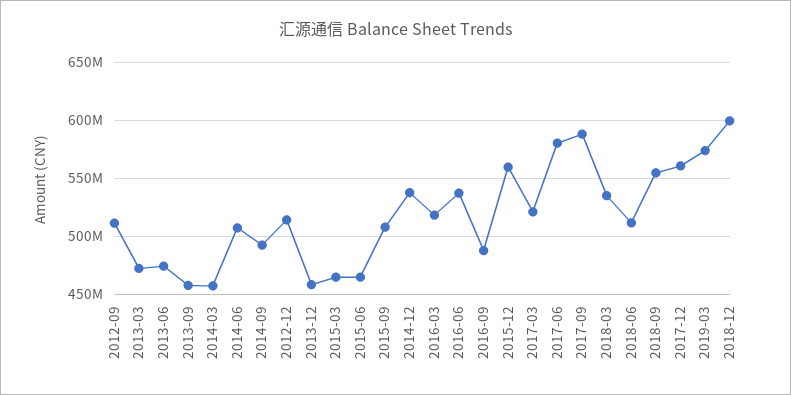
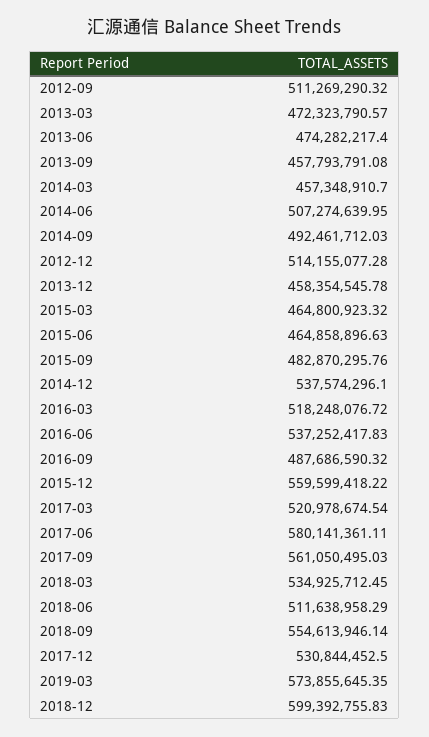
2015-09: 510000000 -> 482870295.76
2017-09: 590000000 -> 561050495.03
2017-12: 560000000 -> 530844452.5

